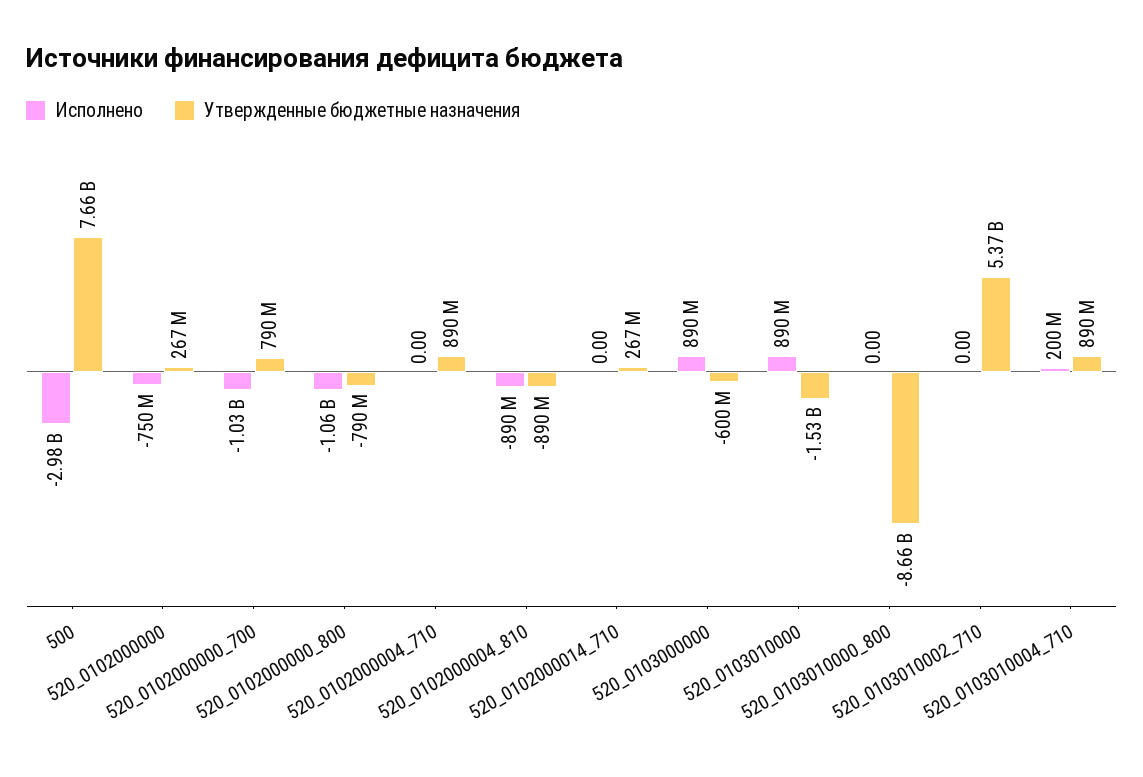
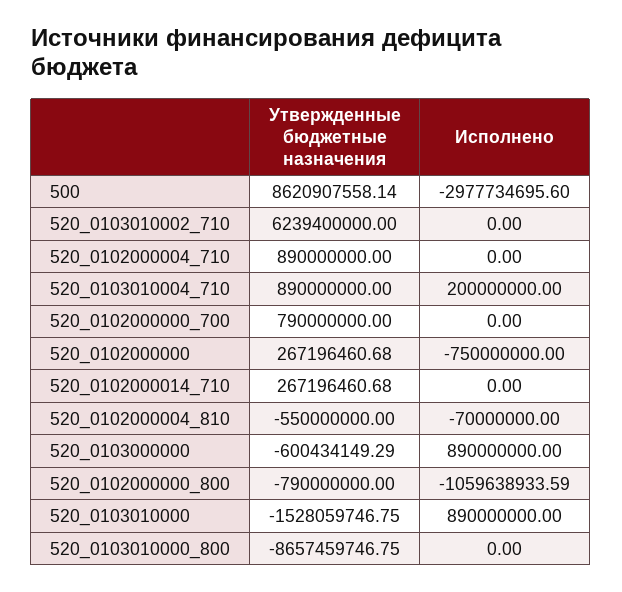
Утвержденные бюджетные назначения, 500: 7660000000 -> 8620907558.14
Исполнено, 520_0102000000_700: -1030000000 -> 0
Исполнено, 520_0102000004_810: -890000000 -> -70000000
Утвержденные бюджетные назначения, 520_0102000004_810: -890000000 -> -550000000
Утвержденные бюджетные назначения, 520_0103010002_710: 5370000000 -> 6239400000

